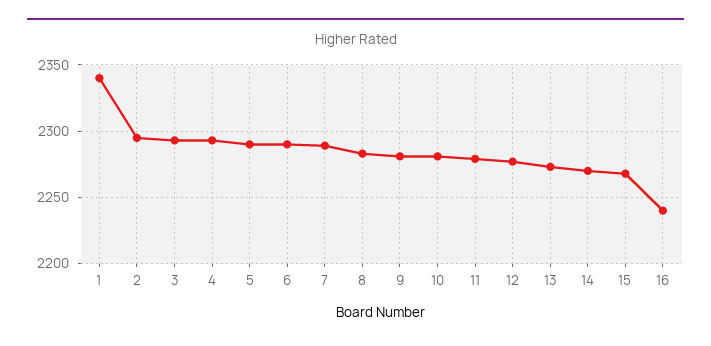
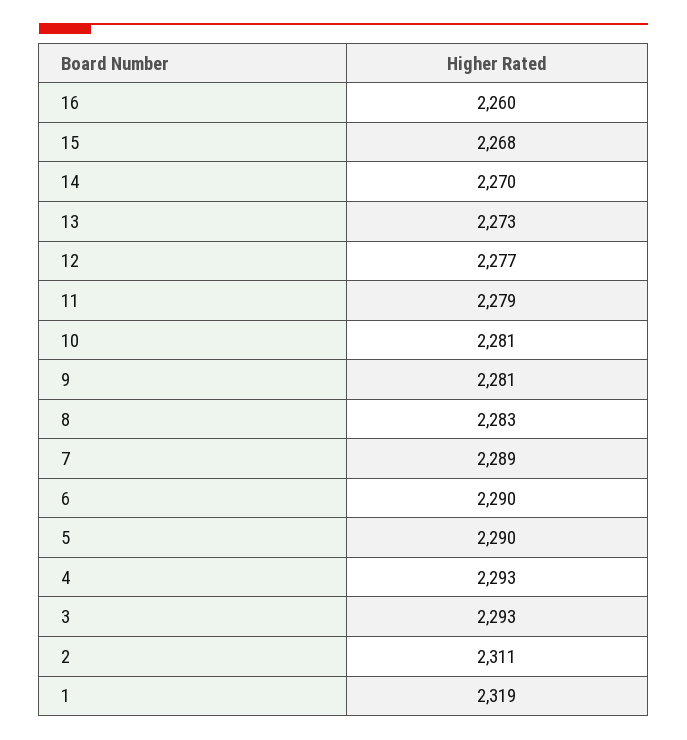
1: 2340 -> 2319
2: 2295 -> 2311
16: 2240 -> 2260

